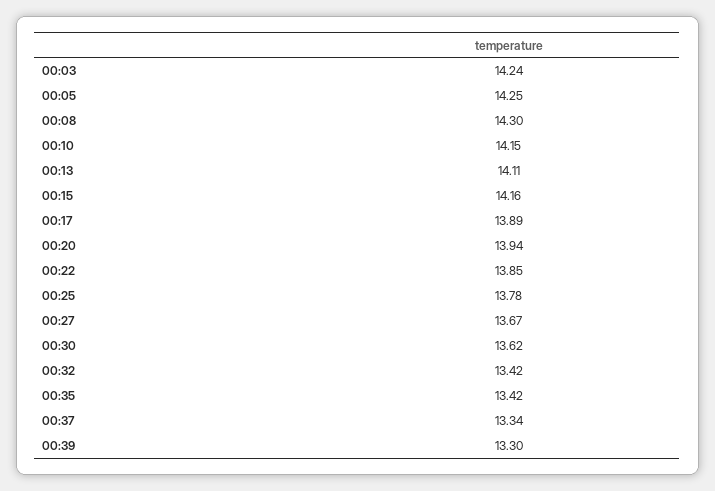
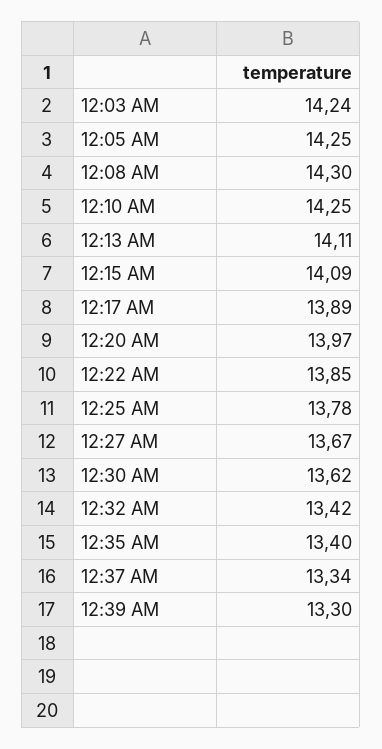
00:10: 14.15 -> 14.25
00:15: 14.16 -> 14.09
00:20: 13.94 -> 13.97
00:35: 13.42 -> 13.4

